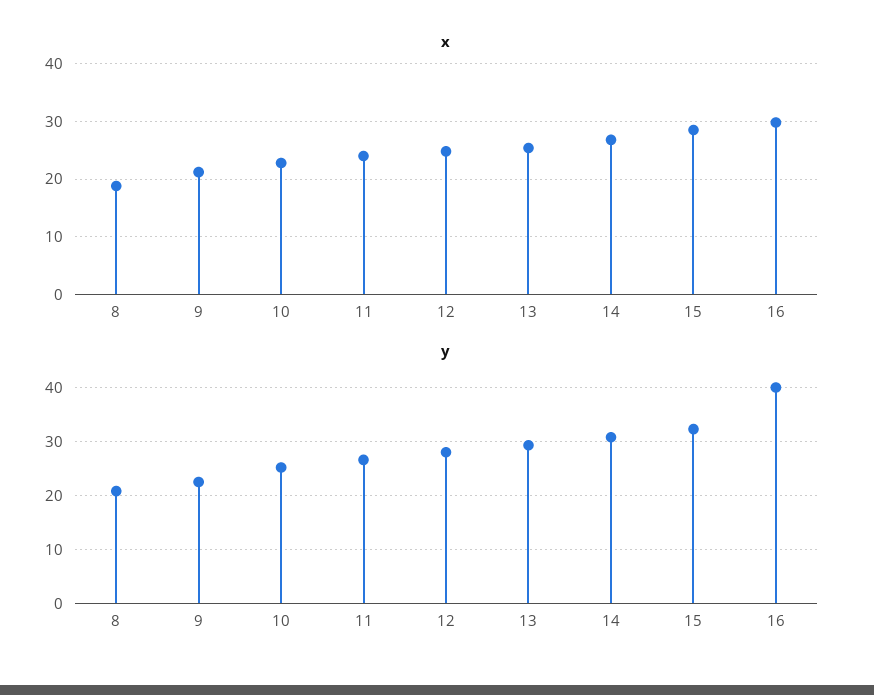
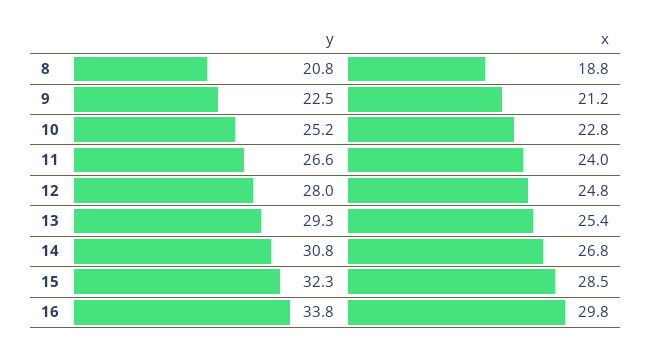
y, 16: 40 -> 33.8

